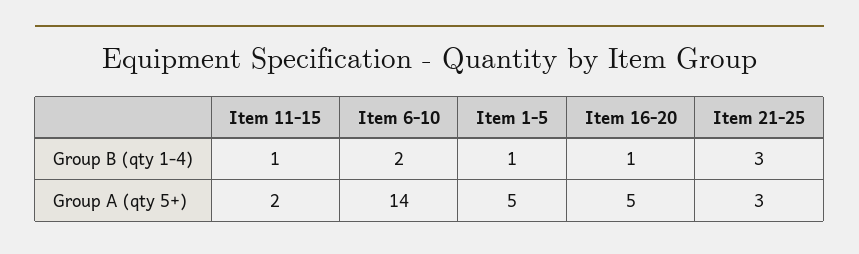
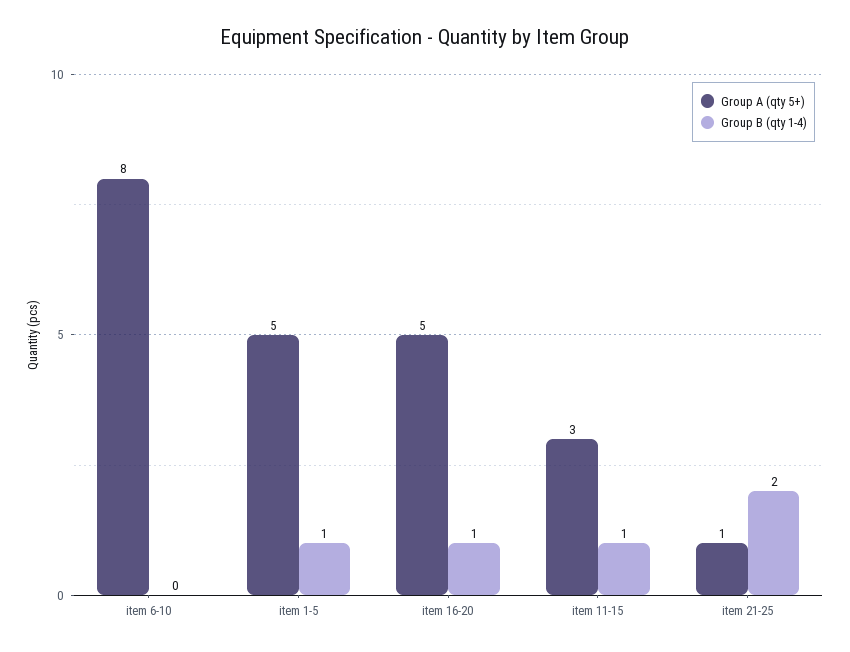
Group B (qty 1-4), Item 6-10: 2 -> 0
Group B (qty 1-4), Item 21-25: 3 -> 2
Group A (qty 5+), Item 11-15: 2 -> 3
Group A (qty 5+), Item 6-10: 14 -> 8
Group A (qty 5+), Item 21-25: 3 -> 1

